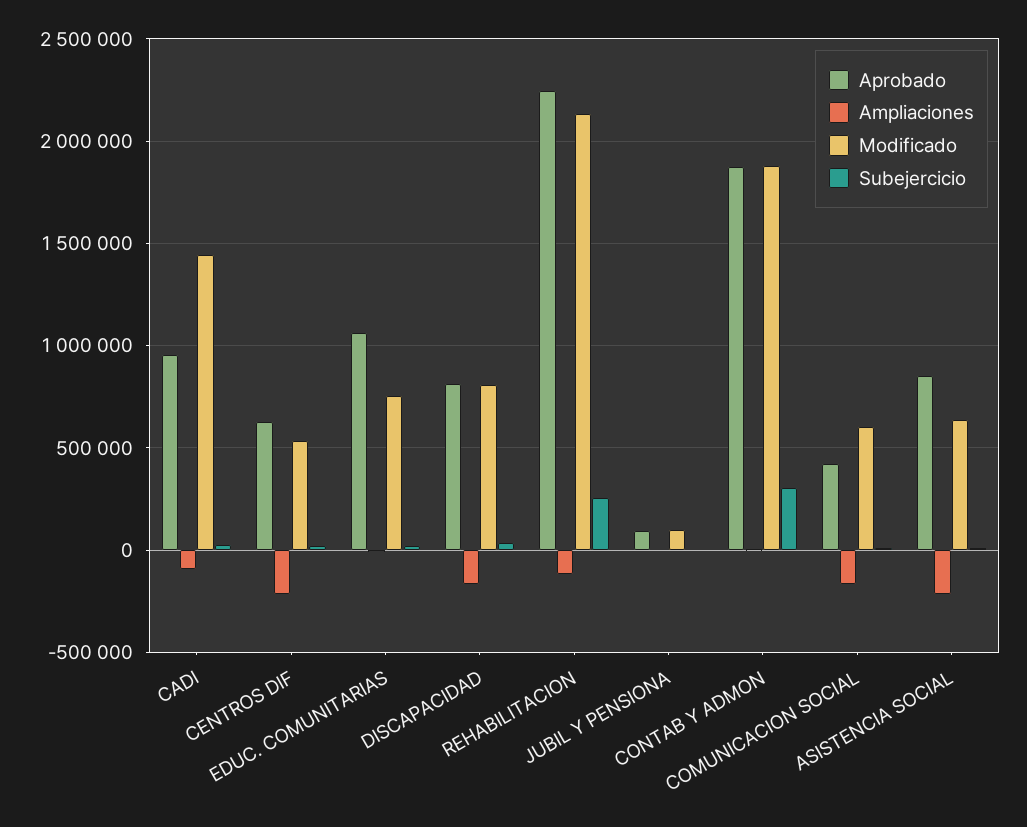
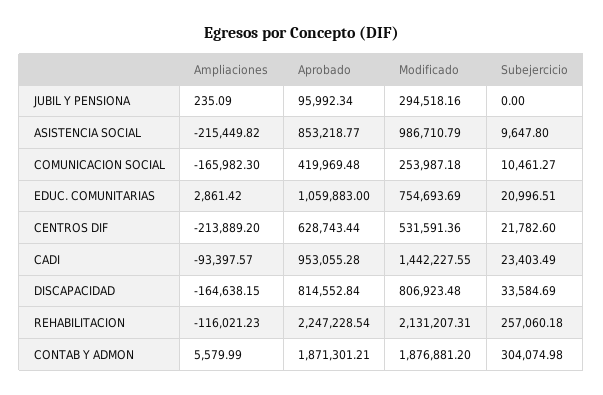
Modificado, JUBIL Y PENSIONA: 100000 -> 294518.16
Modificado, COMUNICACION SOCIAL: 600000 -> 253987.18
Modificado, ASISTENCIA SOCIAL: 650000 -> 986710.79

